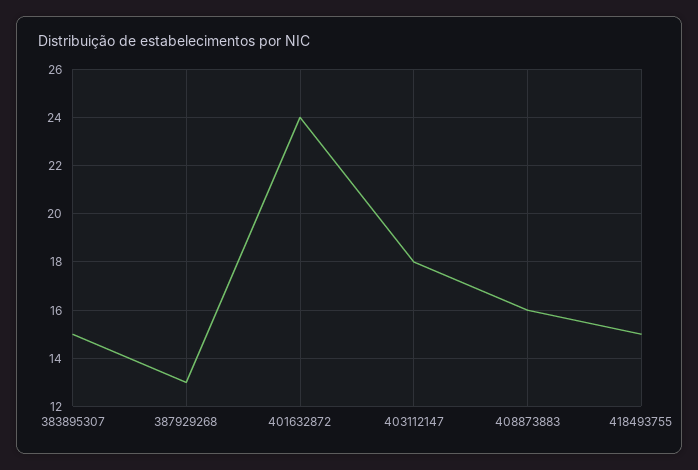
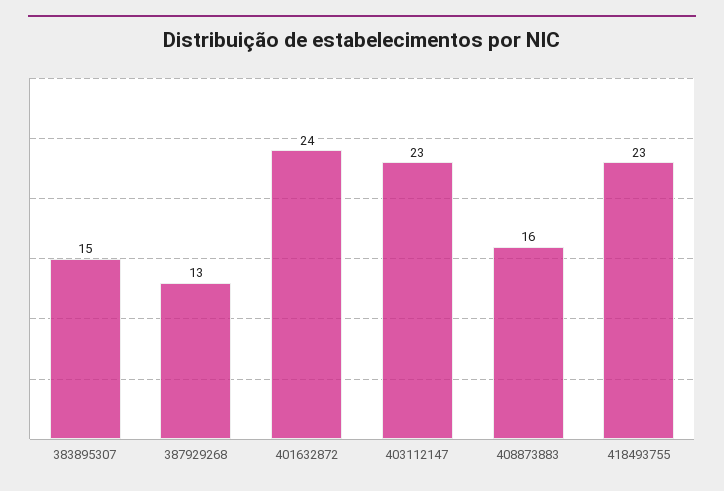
403112147: 18 -> 23
418493755: 15 -> 23

